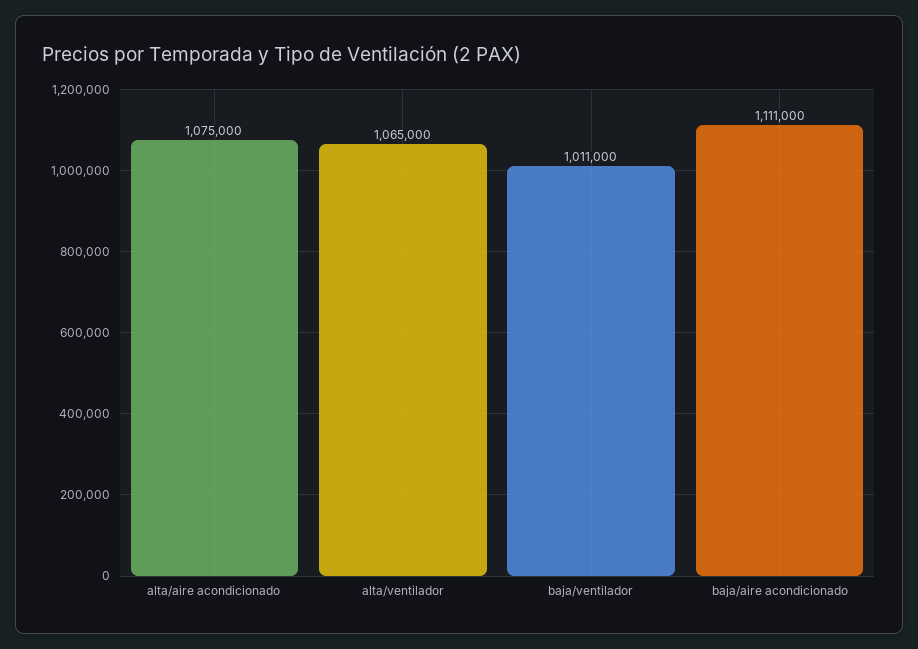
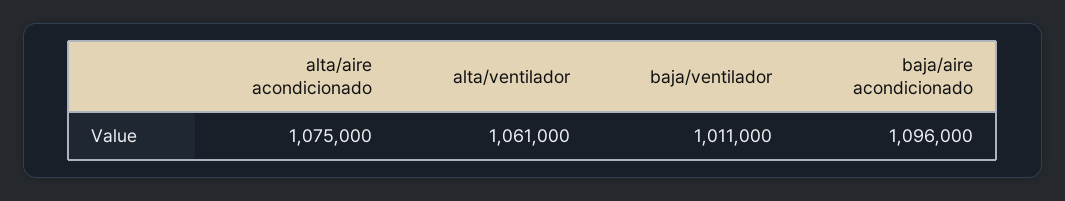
alta/ventilador: 1065000 -> 1061000
baja/aire acondicionado: 1111000 -> 1096000

